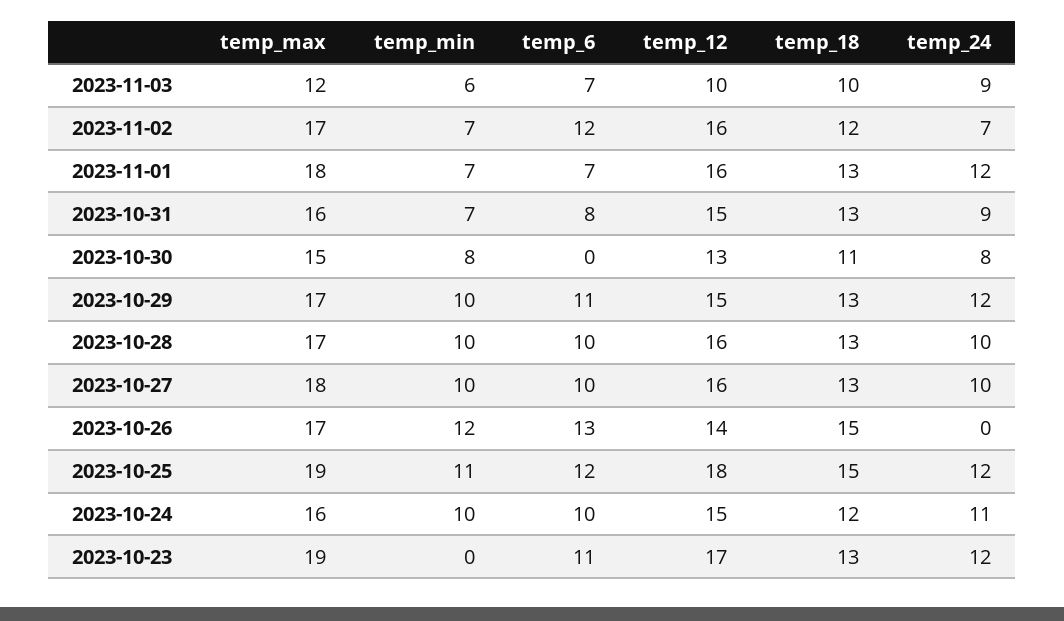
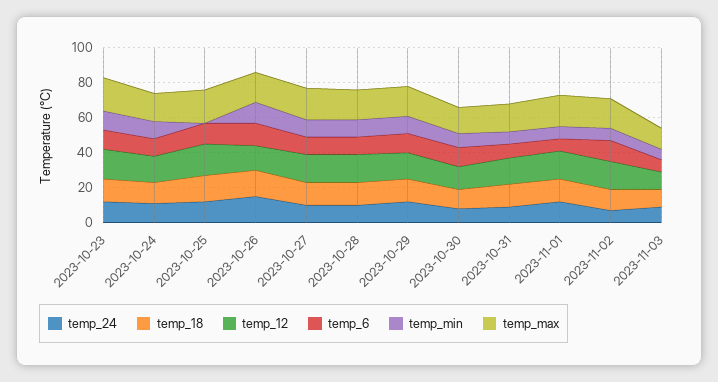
temp_6, 2023-10-30: 0 -> 10
temp_24, 2023-10-26: 0 -> 15
temp_min, 2023-10-25: 11 -> 0
temp_min, 2023-10-23: 0 -> 10

